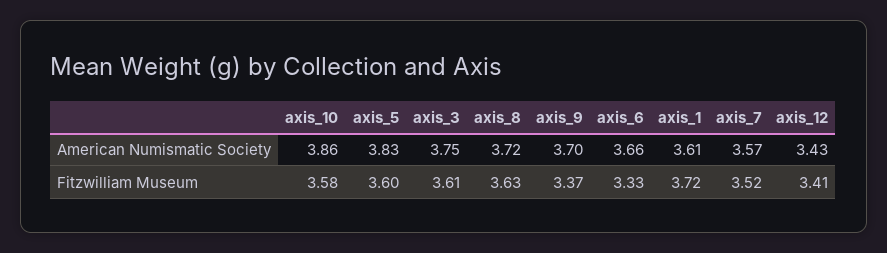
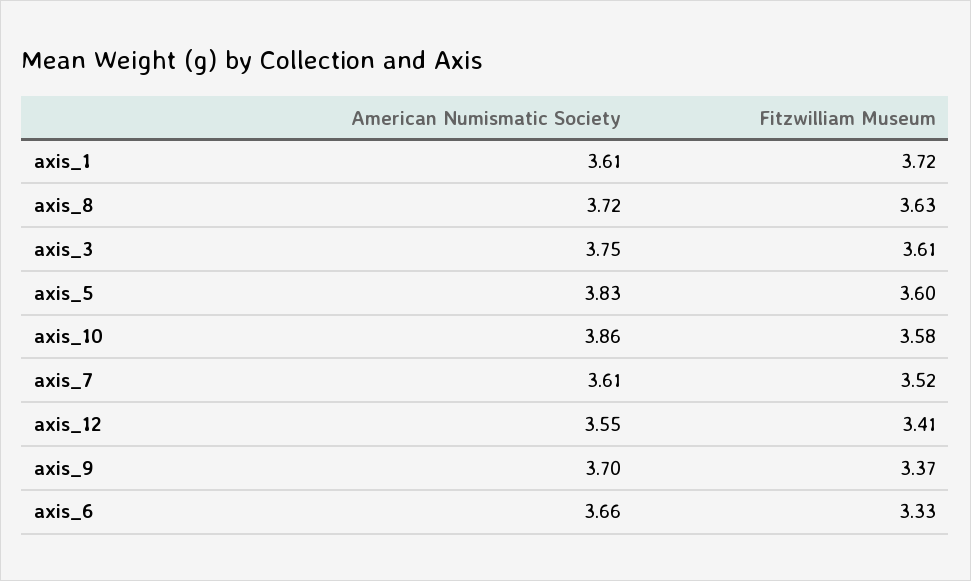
axis_7, American Numismatic Society: 3.57 -> 3.61
axis_12, American Numismatic Society: 3.43 -> 3.55

